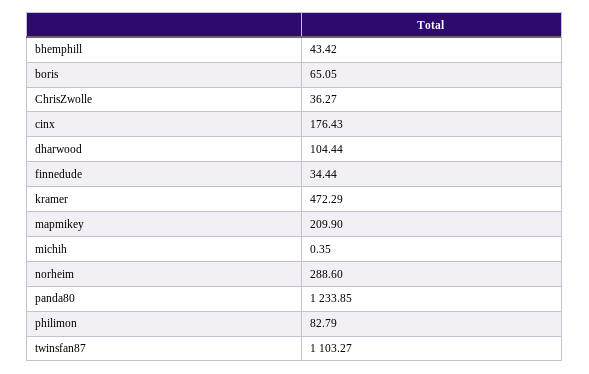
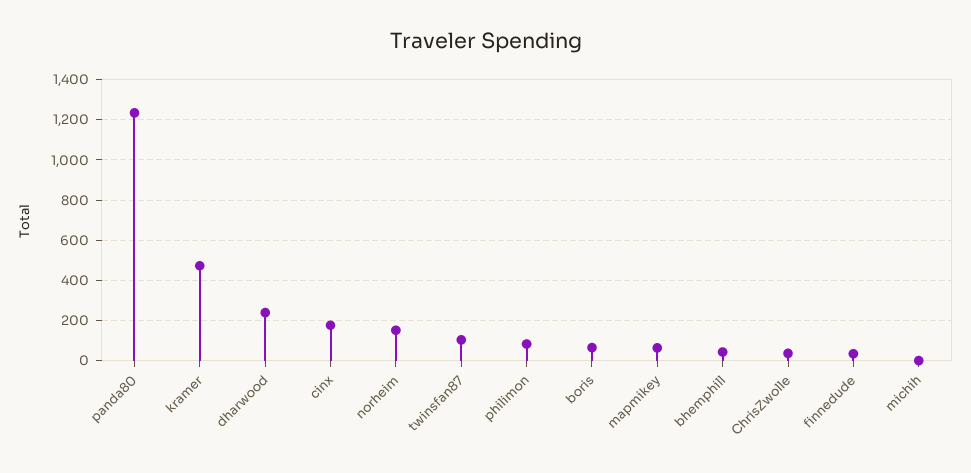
dharwood: 104.44 -> 250
mapmikey: 209.9 -> 50
norheim: 288.6 -> 150
twinsfan87: 1103.27 -> 100

